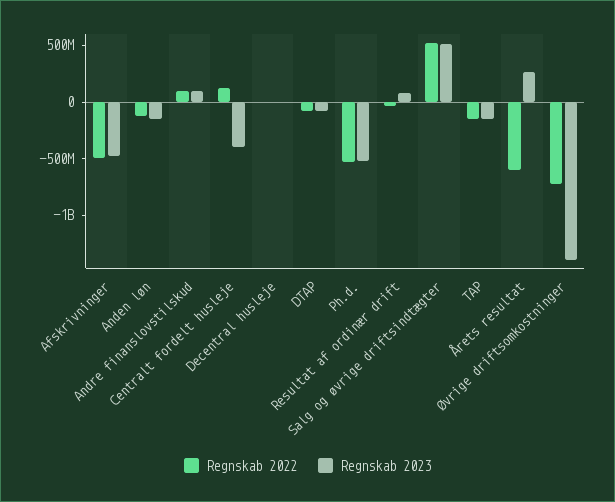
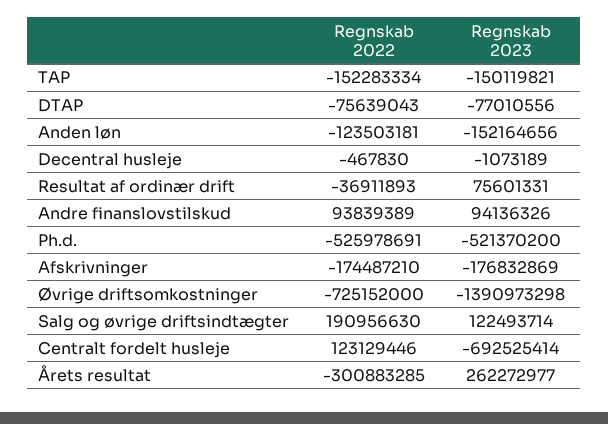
Regnskab 2022, Afskrivninger: -500000000 -> -174487210
Regnskab 2023, Afskrivninger: -500000000 -> -176832869
Regnskab 2023, Centralt fordelt husleje: -400000000 -> -692525414
Regnskab 2022, Salg og øvrige driftsindtægter: 500000000 -> 190956630
Regnskab 2023, Salg og øvrige driftsindtægter: 500000000 -> 122493714
Regnskab 2022, Årets resultat: -600000000 -> -300883285

